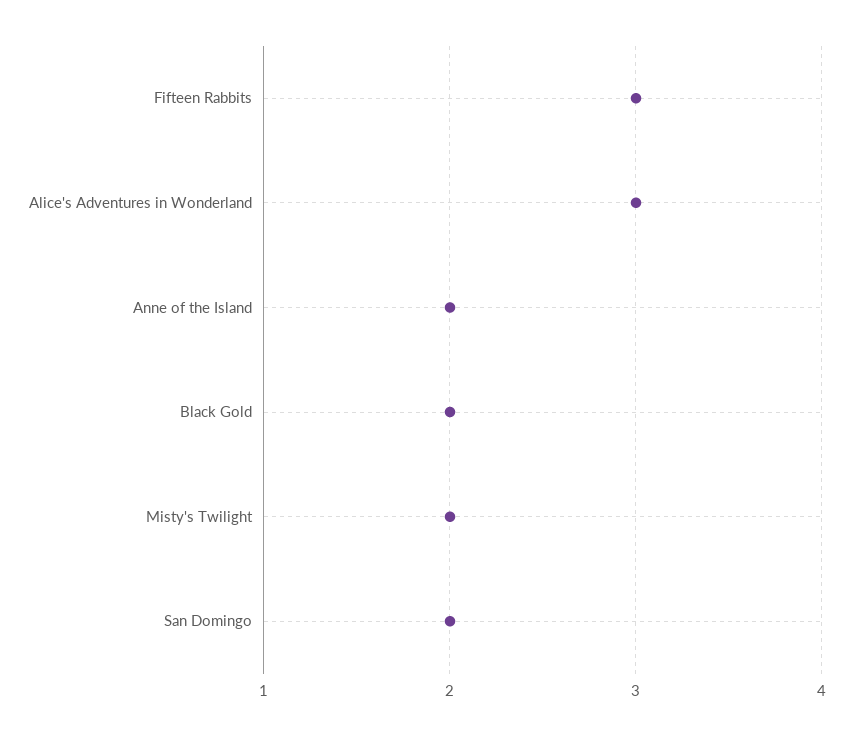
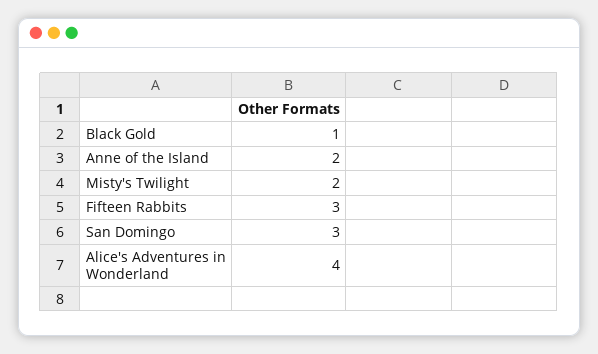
Alice's Adventures in Wonderland: 3 -> 4
Black Gold: 2 -> 1
San Domingo: 2 -> 3

